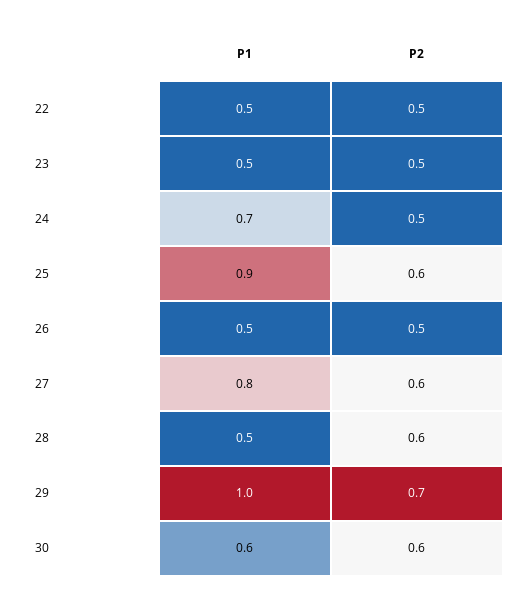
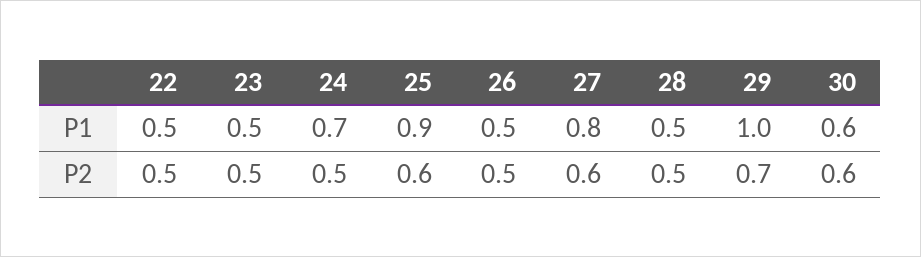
P2, 28: 0.6 -> 0.5

